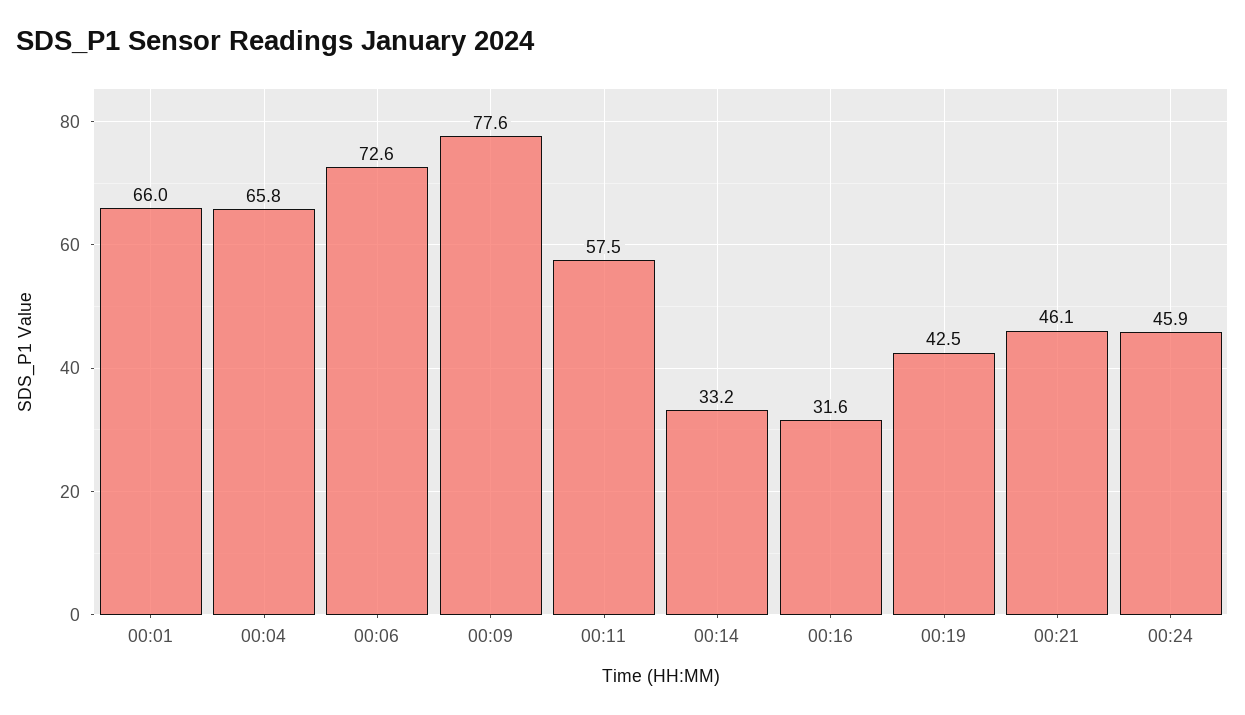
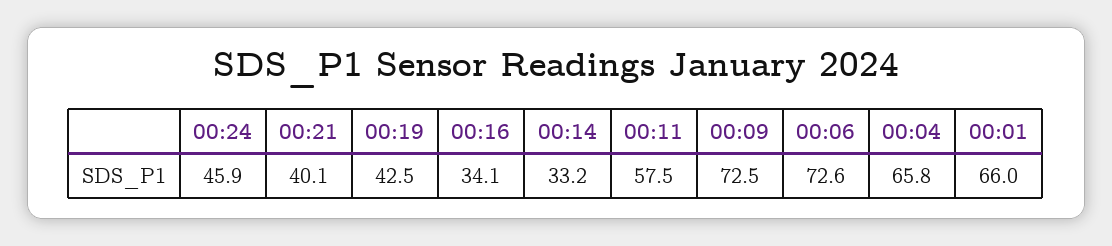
00:09: 77.6 -> 72.5
00:16: 31.6 -> 34.1
00:21: 46.1 -> 40.1

